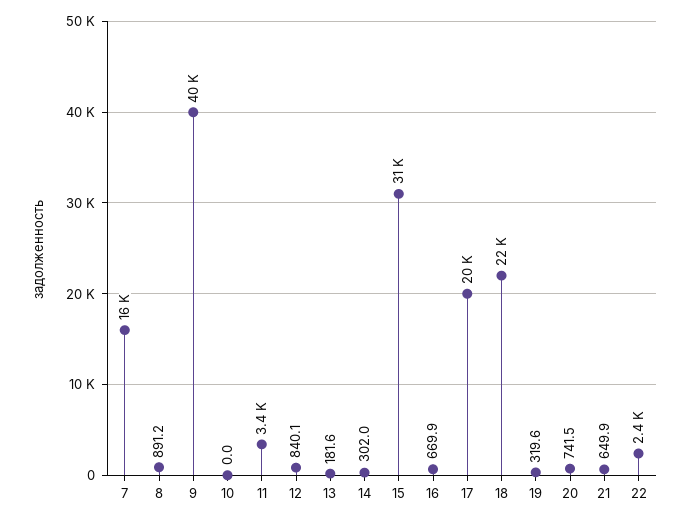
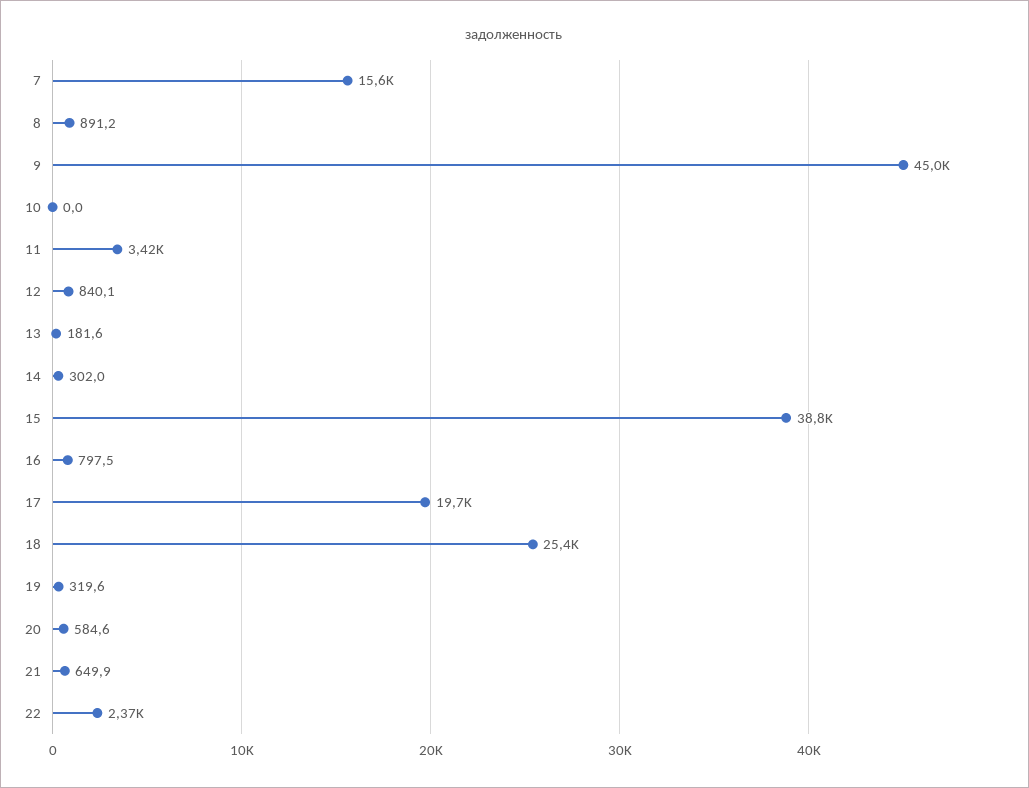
9: 40000 -> 45000
15: 31000 -> 38800
16: 669.9 -> 797.5
18: 22000 -> 25400
20: 741.5 -> 584.6

